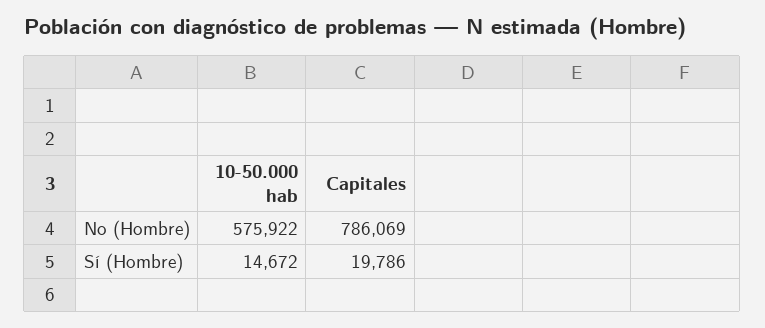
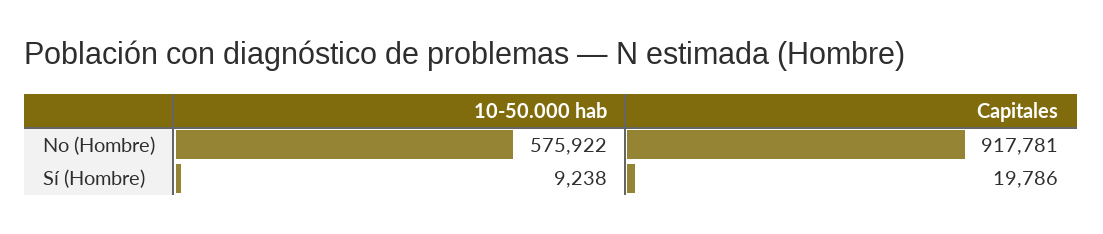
Capitales, No (Hombre): 786069 -> 917781
10-50.000 hab, Sí (Hombre): 14672 -> 9238

